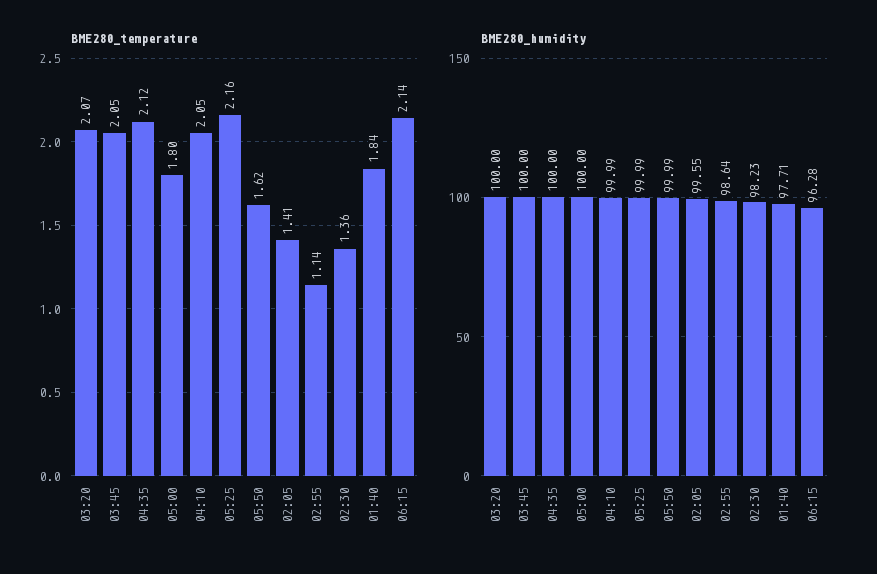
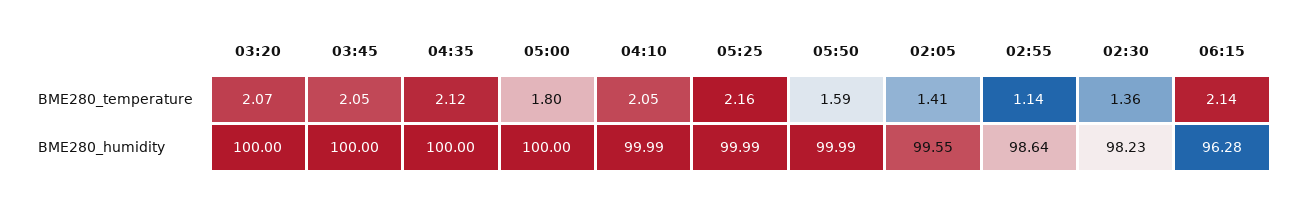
BME280_temperature, 05:50: 1.62 -> 1.59
BME280_temperature, 01:40: 1.84 -> none
BME280_humidity, 01:40: 97.71 -> none

